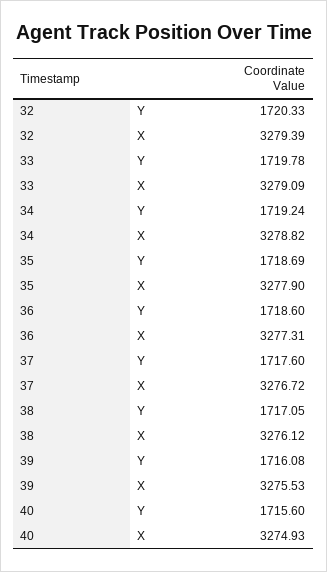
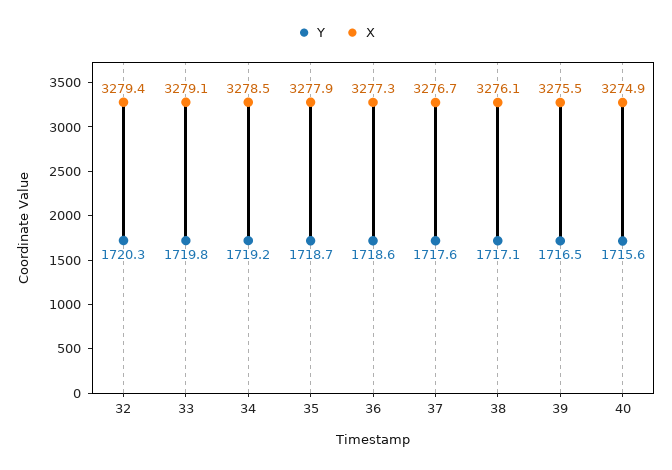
X, 34: 3278.82 -> 3278.5
Y, 39: 1716.08 -> 1716.5

